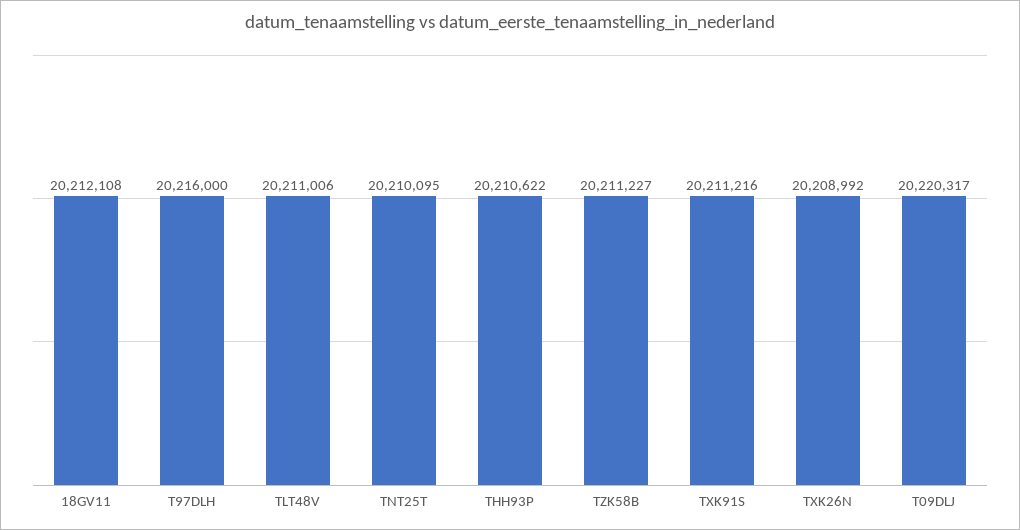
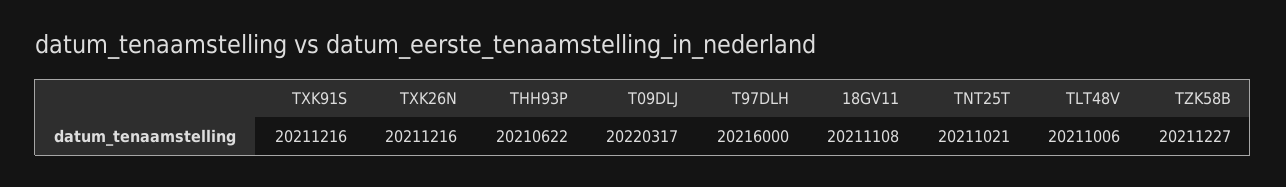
18GV11: 20212108 -> 20211108
TNT25T: 20210095 -> 20211021
TXK26N: 20208992 -> 20211216

